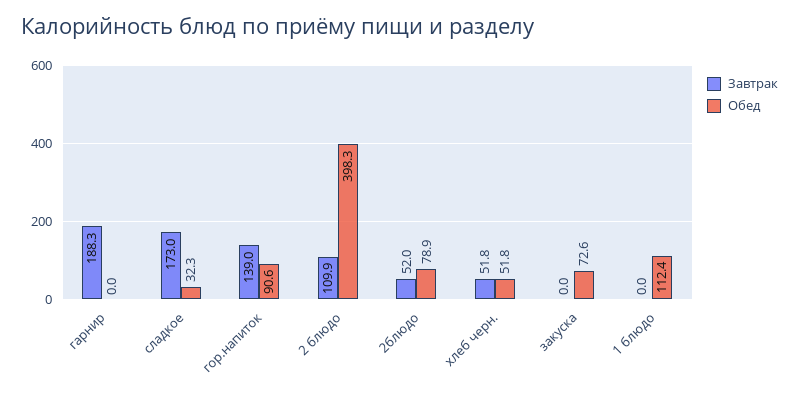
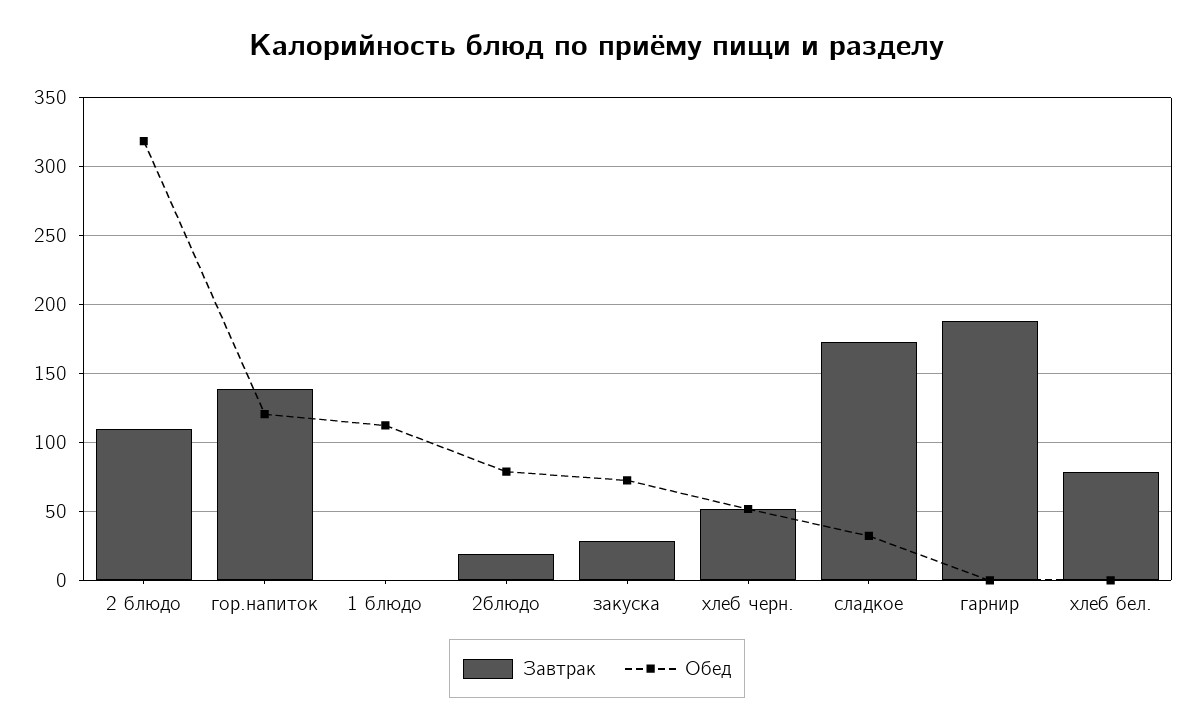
Обед, гор.напиток: 90.6 -> 120
Обед, 2 блюдо: 398.3 -> 320
Завтрак, 2блюдо: 52 -> 20
Завтрак, закуска: 0 -> 30
Завтрак, хлеб бел.: none -> 80
Обед, хлеб бел.: none -> 0

